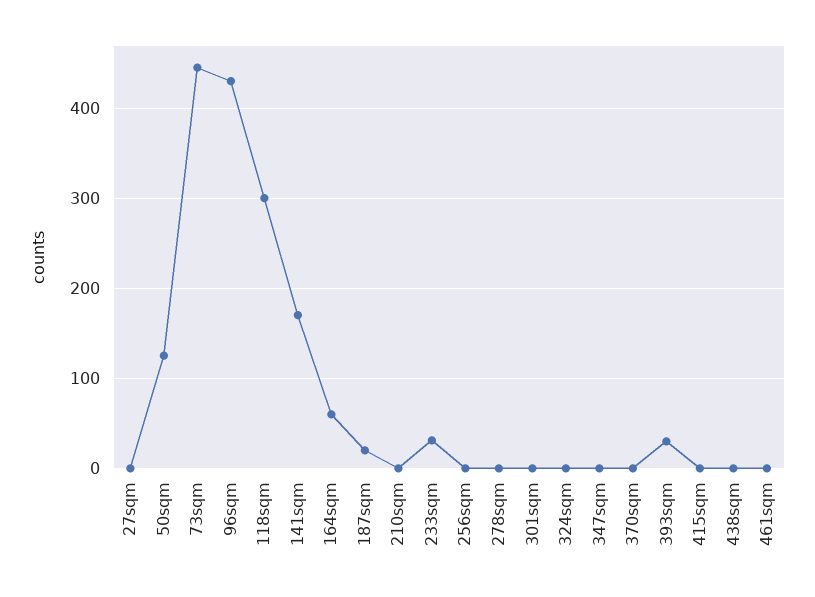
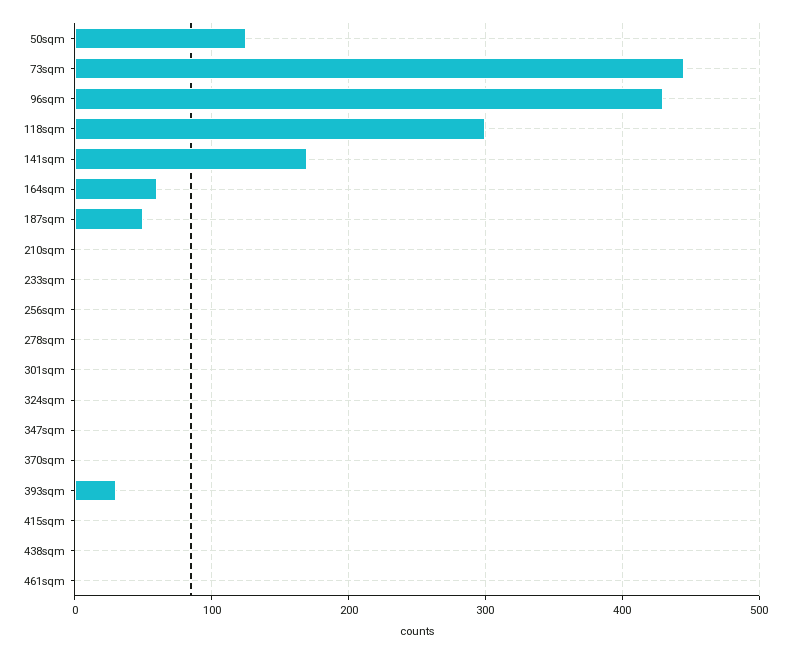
27sqm: 0 -> none
187sqm: 20 -> 50
233sqm: 30 -> 0

